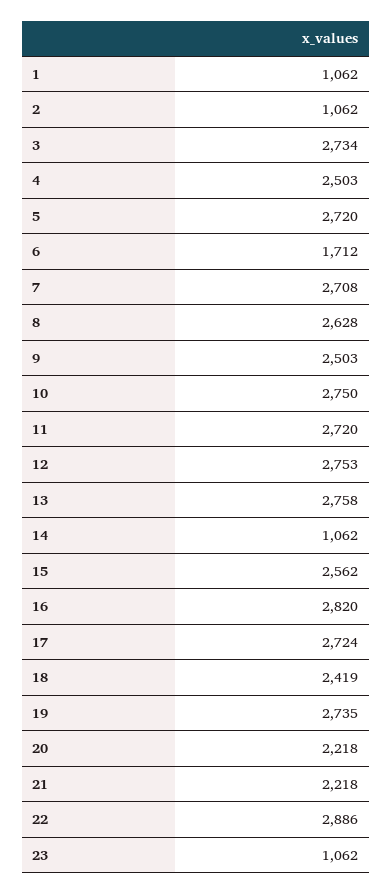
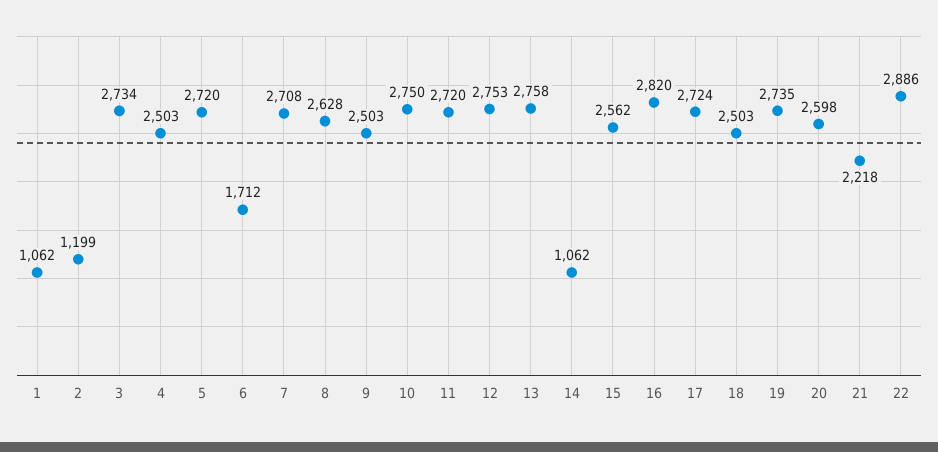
2: 1062 -> 1199
18: 2419 -> 2503
20: 2218 -> 2598
23: 1062 -> none

